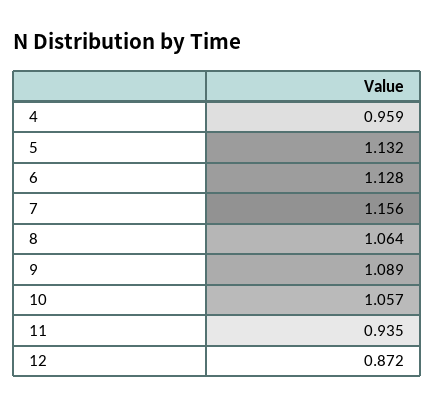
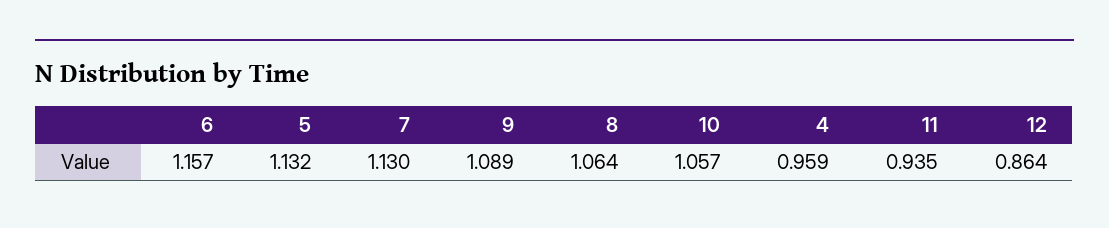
6: 1.128 -> 1.157
7: 1.156 -> 1.13
12: 0.872 -> 0.864

